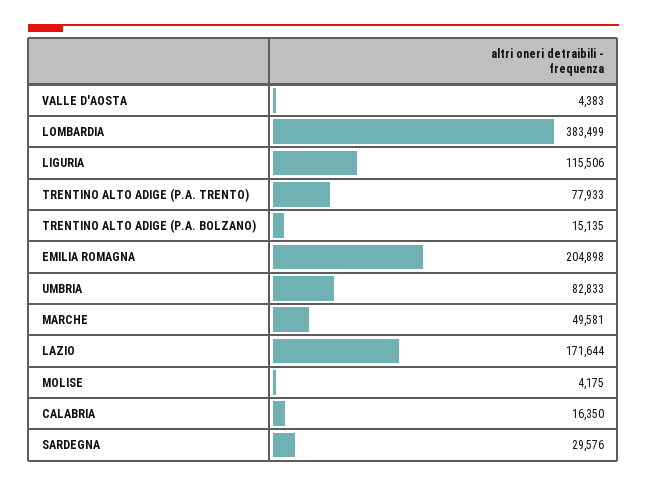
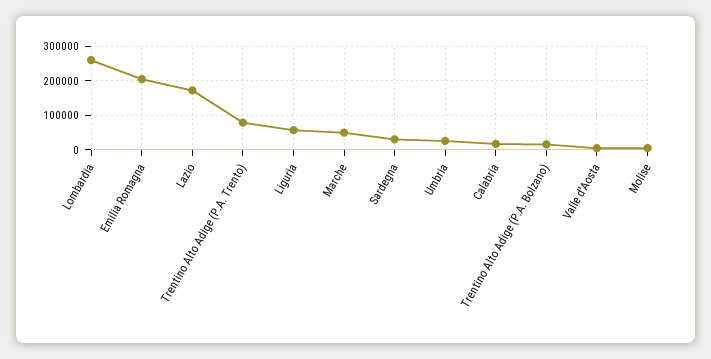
LOMBARDIA: 383499 -> 260000
LIGURIA: 115506 -> 60000
UMBRIA: 82833 -> 20000

